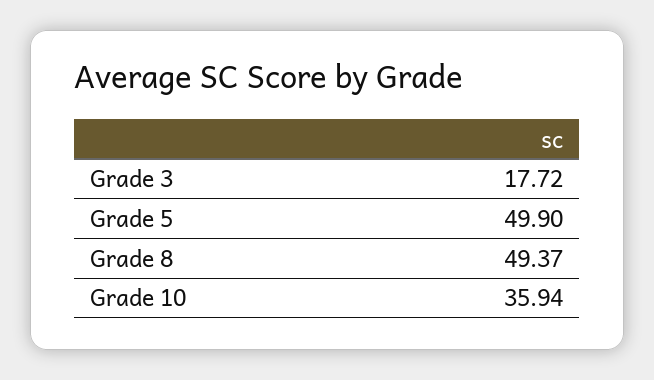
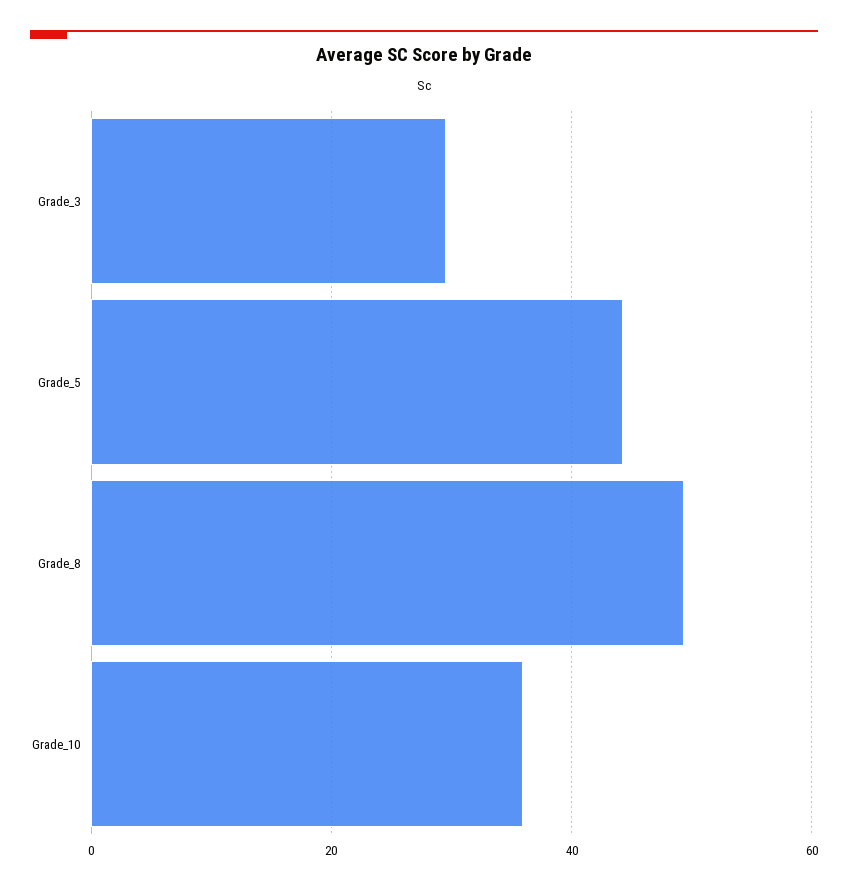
Grade 3: 17.72 -> 30
Grade 5: 49.9 -> 44

